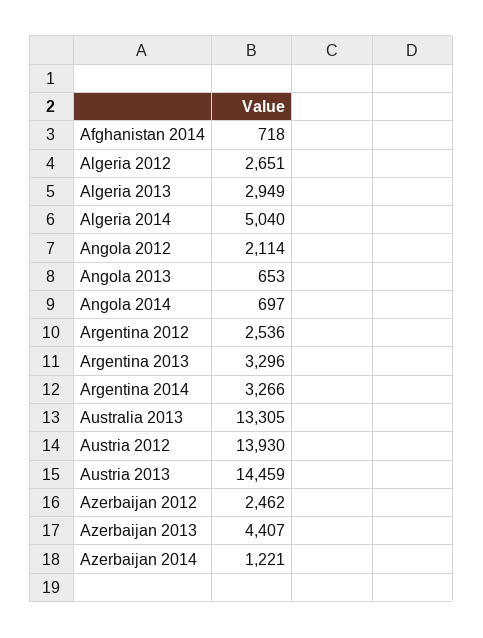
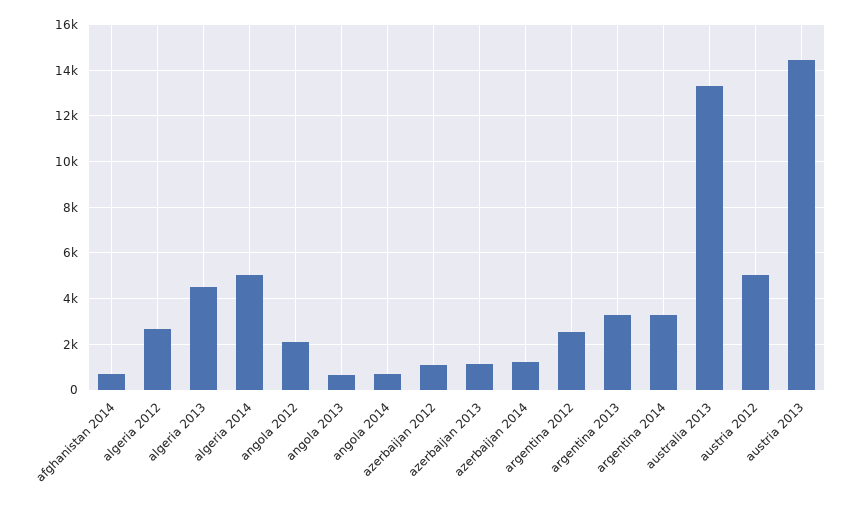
Algeria 2013: 2949 -> 4500
Austria 2012: 13930 -> 5000
Azerbaijan 2012: 2462 -> 1000
Azerbaijan 2013: 4407 -> 1000

